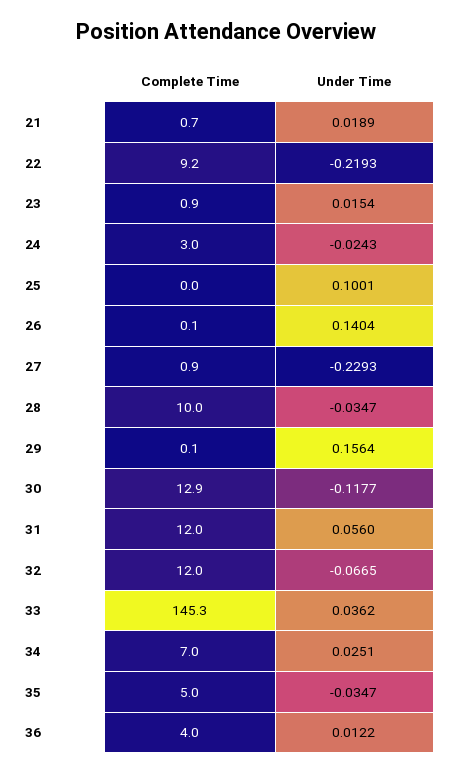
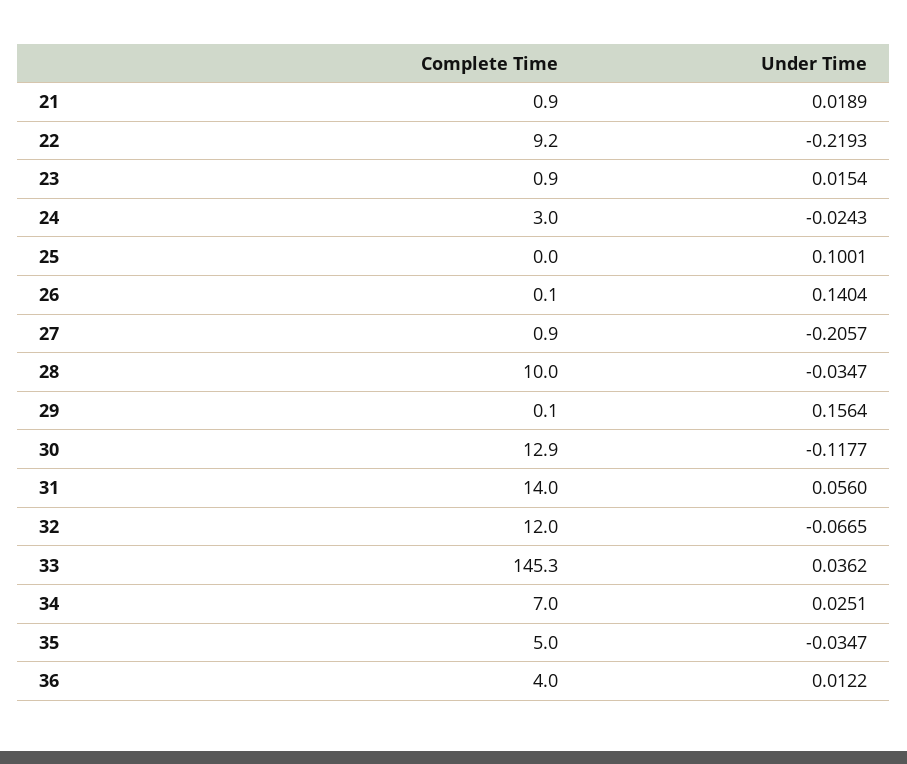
Complete Time, 21: 0.7 -> 0.9
Under Time, 27: -0.2293 -> -0.2057
Complete Time, 31: 12 -> 14

